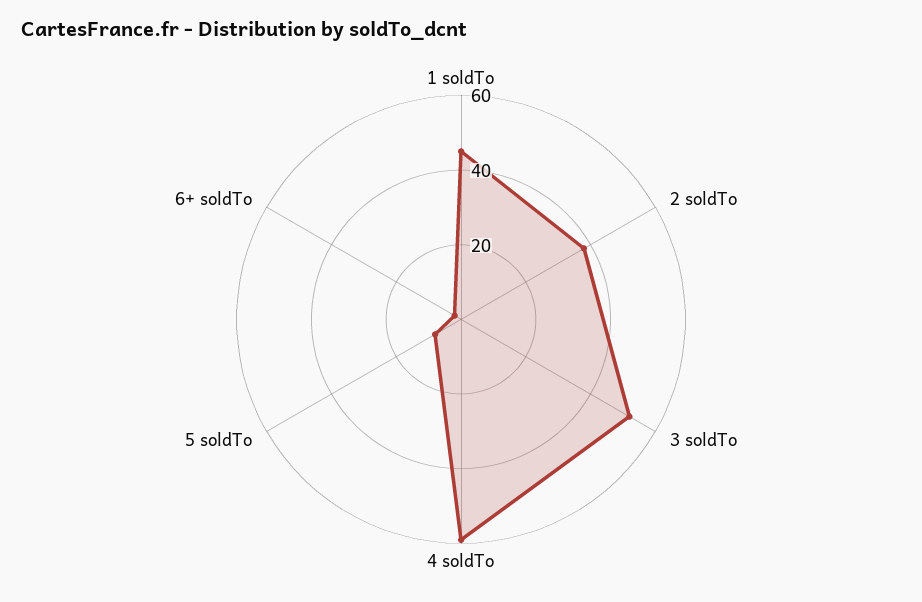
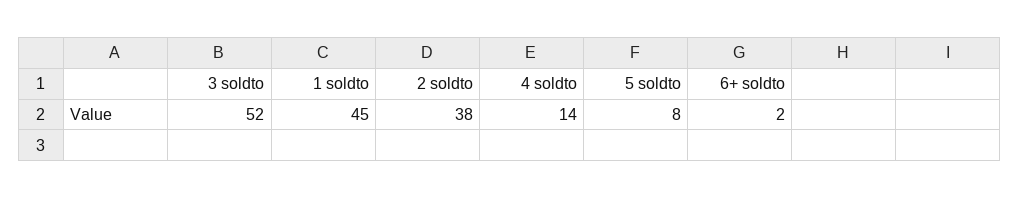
4 soldTo: 60 -> 14

